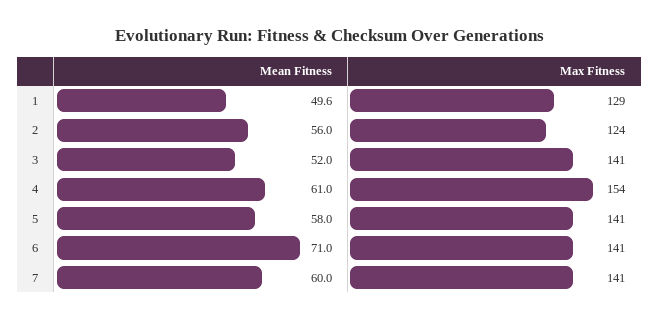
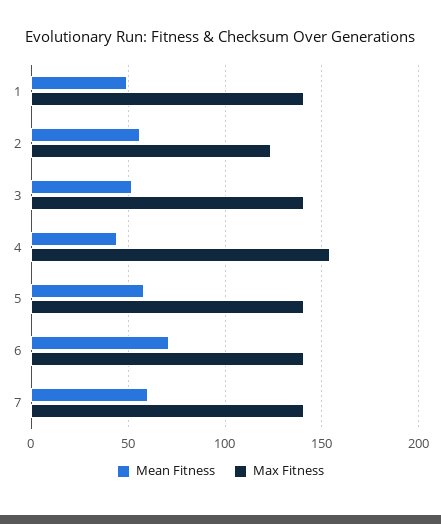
Max Fitness, 1: 129 -> 140
Mean Fitness, 4: 61 -> 45

